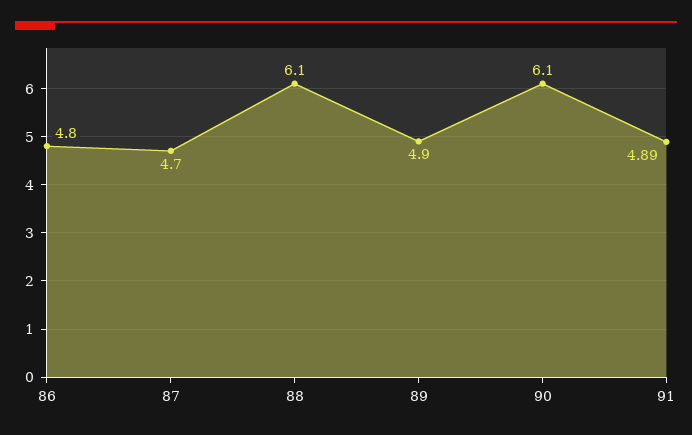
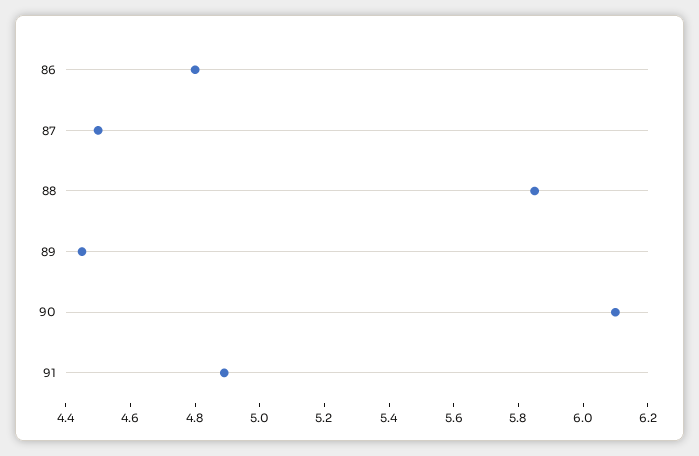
87: 4.7 -> 4.5
88: 6.1 -> 5.85
89: 4.9 -> 4.45

